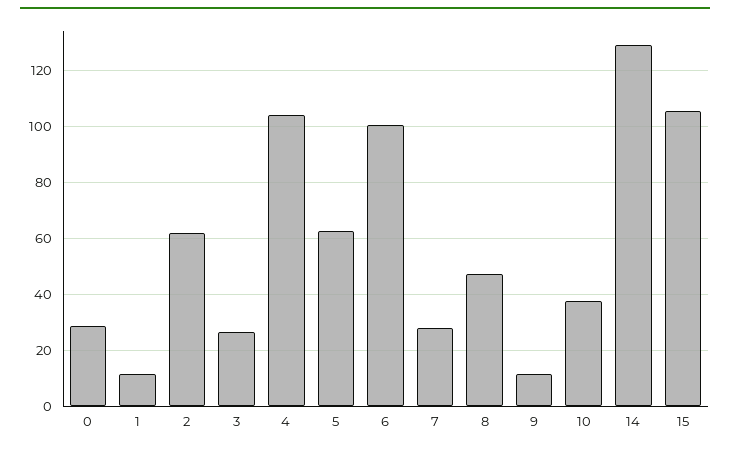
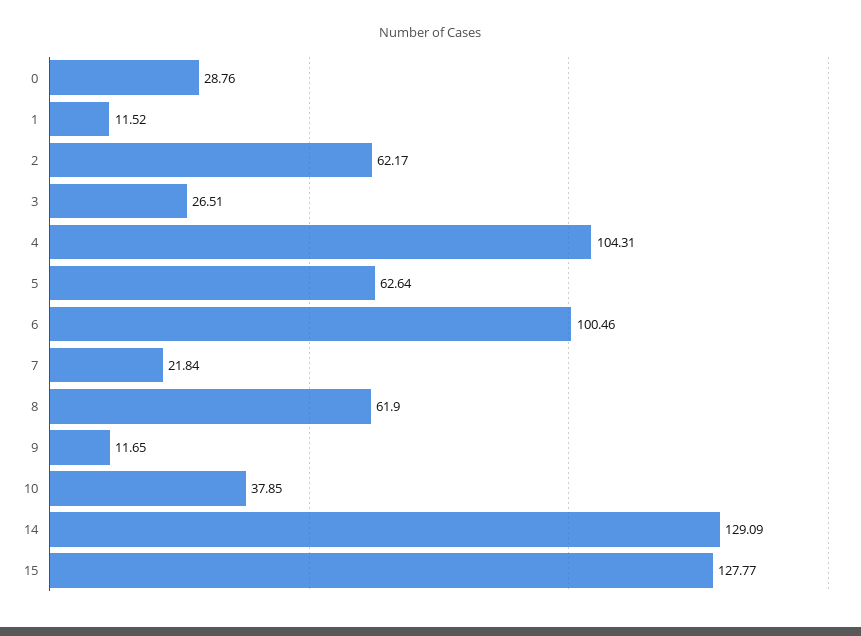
7: 27.5 -> 21.84
8: 47.5 -> 61.9
15: 105 -> 127.77

